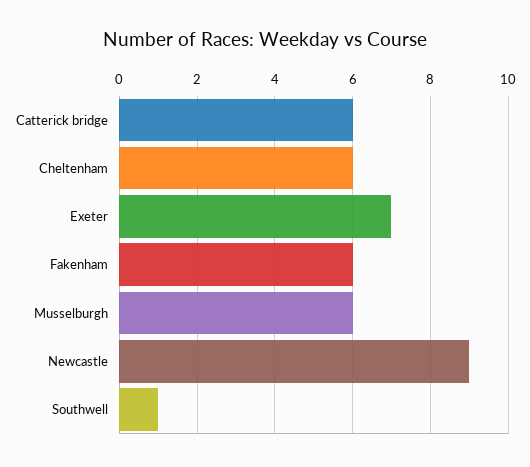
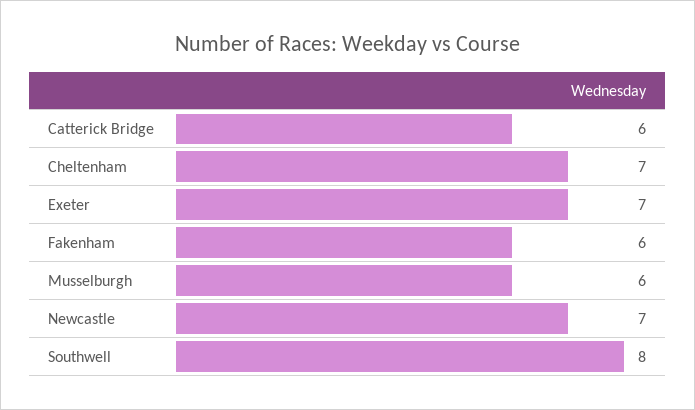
Cheltenham: 6 -> 7
Newcastle: 9 -> 7
Southwell: 1 -> 8

